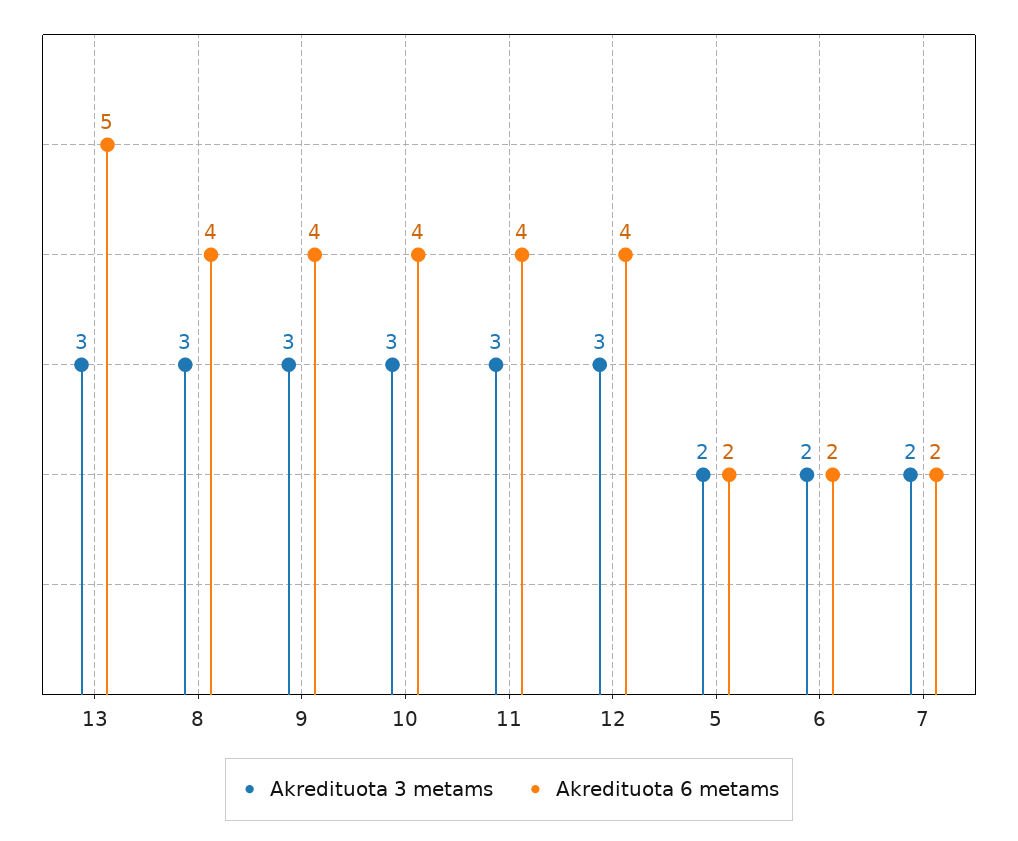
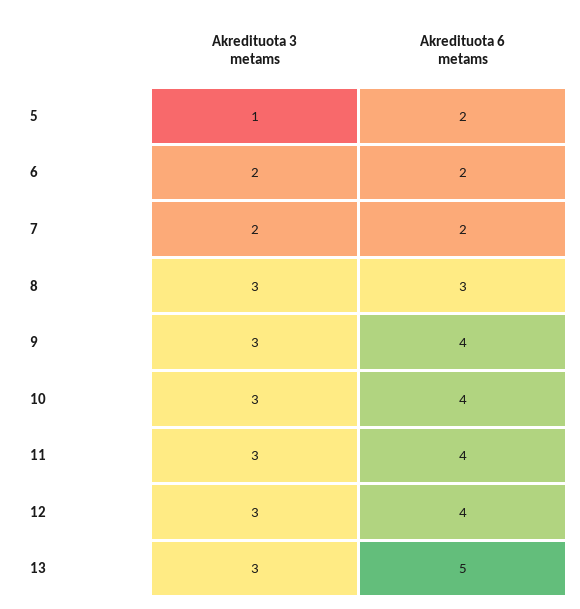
Akredituota 6 metams, 8: 4 -> 3
Akredituota 3 metams, 5: 2 -> 1

